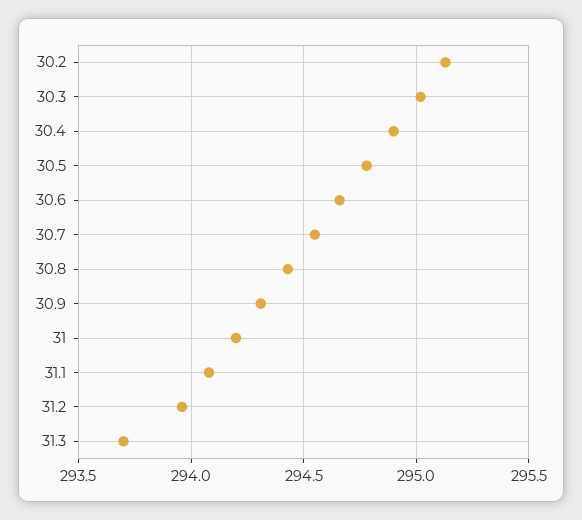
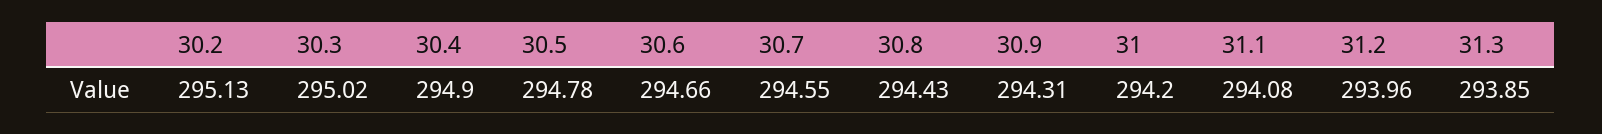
31.3: 293.7 -> 293.85

